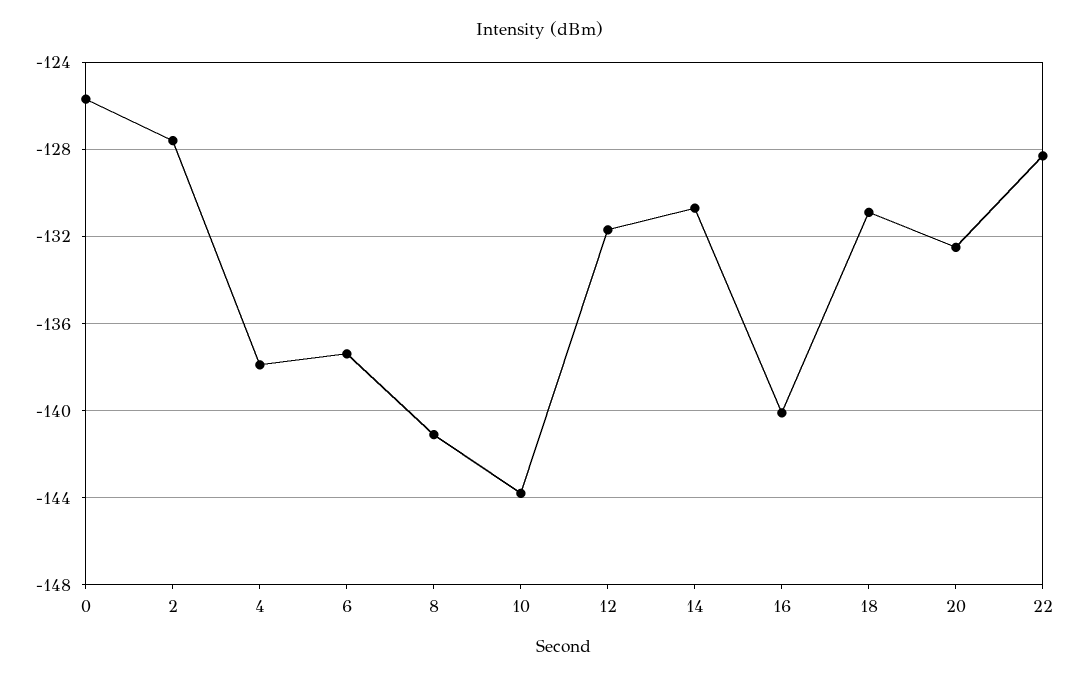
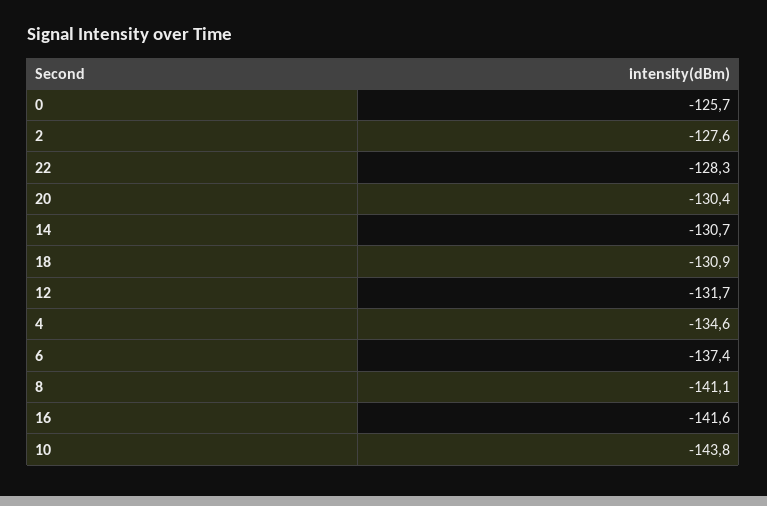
4: -138 -> -134.6
16: -140 -> -141.6
20: -132.5 -> -130.4

